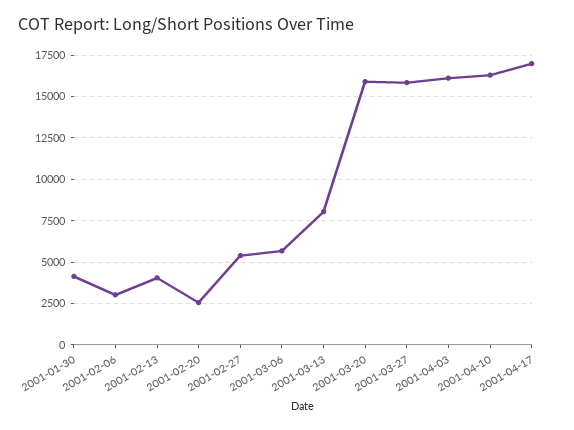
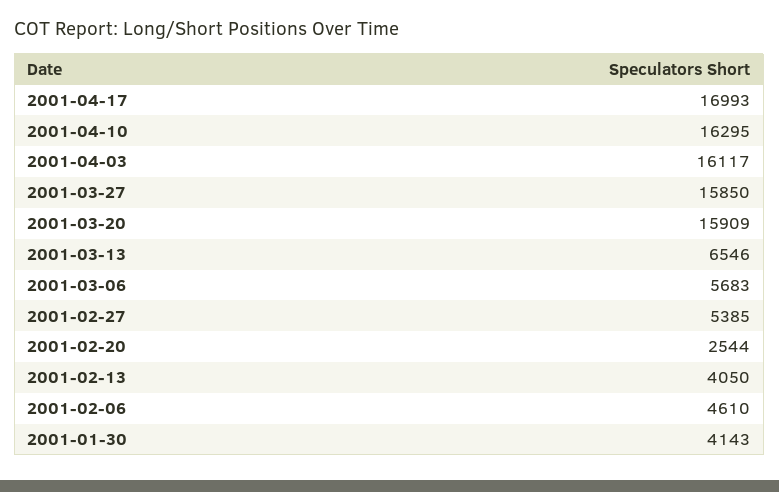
2001-02-06: 3000 -> 4610
2001-03-13: 8000 -> 6546

